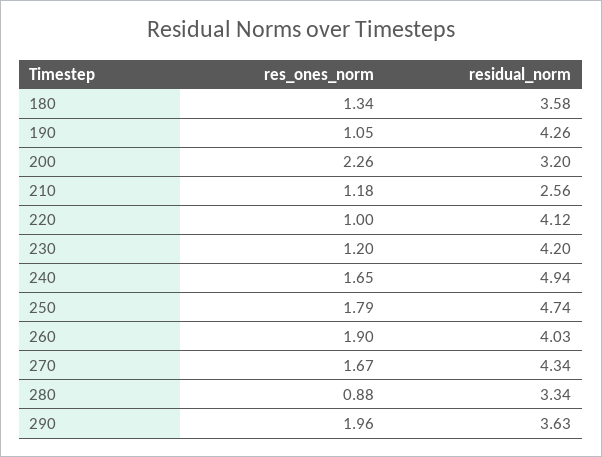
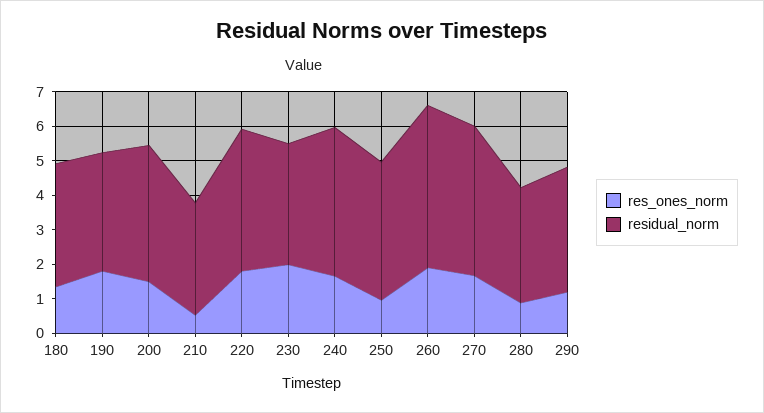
res_ones_norm, 190: 1.05 -> 1.75
residual_norm, 190: 4.26 -> 3.5
res_ones_norm, 200: 2.26 -> 1.5
residual_norm, 200: 3.2 -> 4
res_ones_norm, 210: 1.18 -> 0.5
residual_norm, 210: 2.56 -> 3.25
res_ones_norm, 220: 1 -> 1.75
res_ones_norm, 230: 1.2 -> 2
residual_norm, 230: 4.2 -> 3.5
residual_norm, 240: 4.94 -> 4.25
res_ones_norm, 250: 1.79 -> 1
residual_norm, 250: 4.74 -> 4
residual_norm, 260: 4.03 -> 4.75
res_ones_norm, 290: 1.96 -> 1.25

